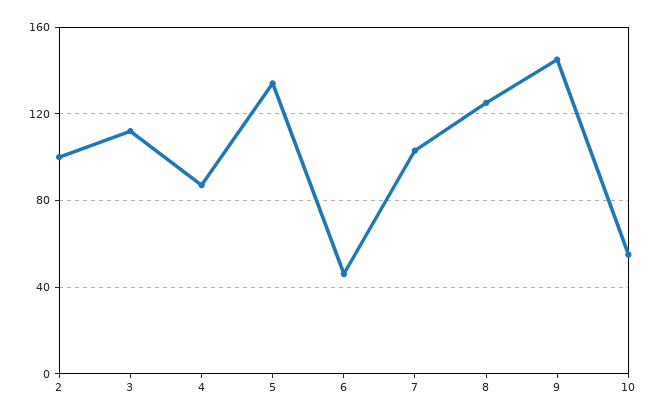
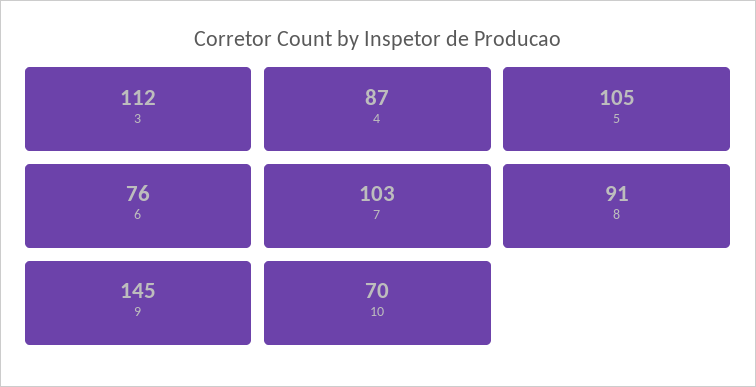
2: 100 -> none
5: 135 -> 105
6: 45 -> 76
8: 125 -> 91
10: 55 -> 70

